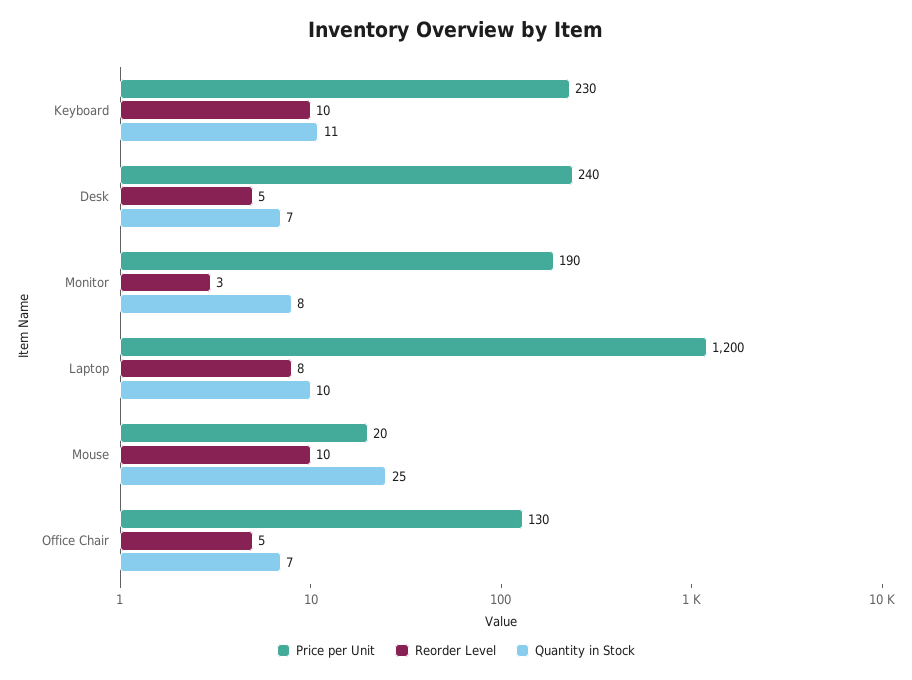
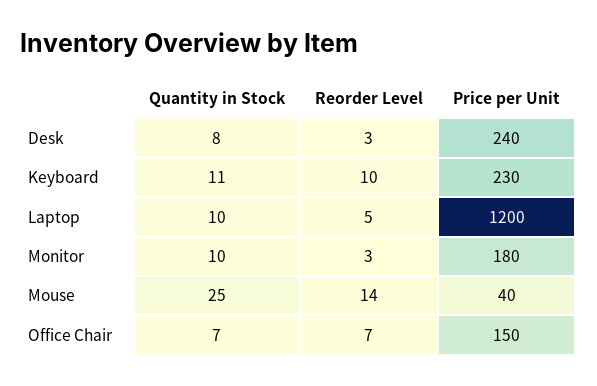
Reorder Level, Desk: 5 -> 3
Quantity in Stock, Desk: 7 -> 8
Price per Unit, Monitor: 190 -> 180
Quantity in Stock, Monitor: 8 -> 10
Reorder Level, Laptop: 8 -> 5
Price per Unit, Mouse: 20 -> 40
Reorder Level, Mouse: 10 -> 14
Price per Unit, Office Chair: 130 -> 150
Reorder Level, Office Chair: 5 -> 7

